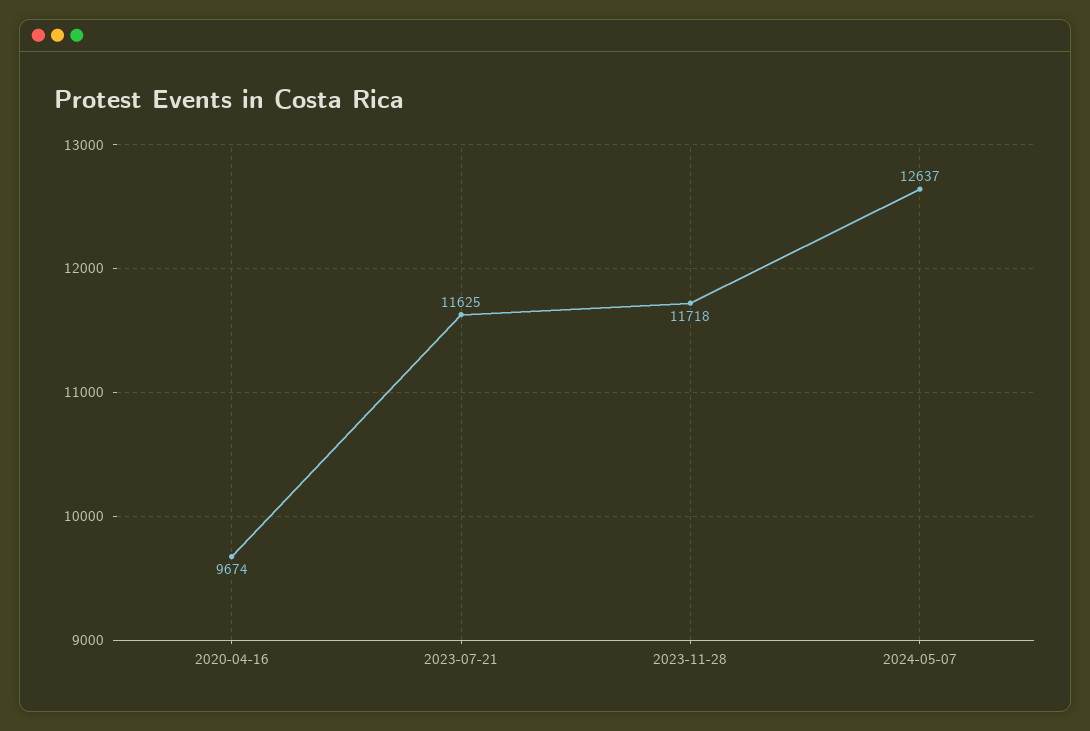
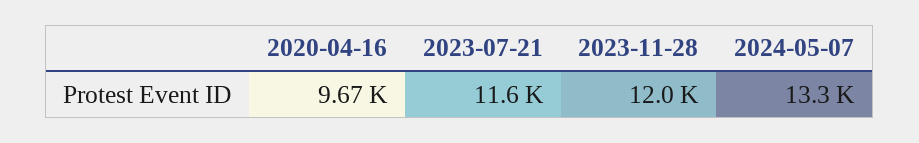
2023-11-28: 11718 -> 12000
2024-05-07: 12637 -> 13300

